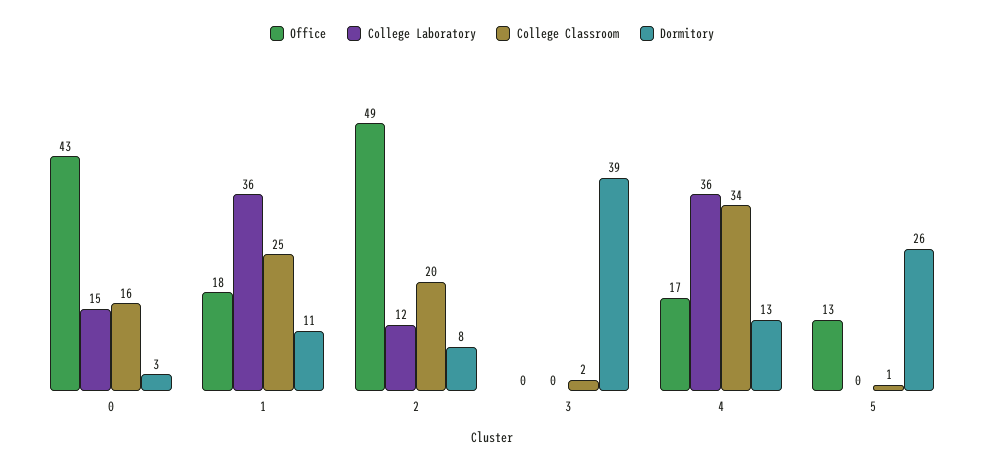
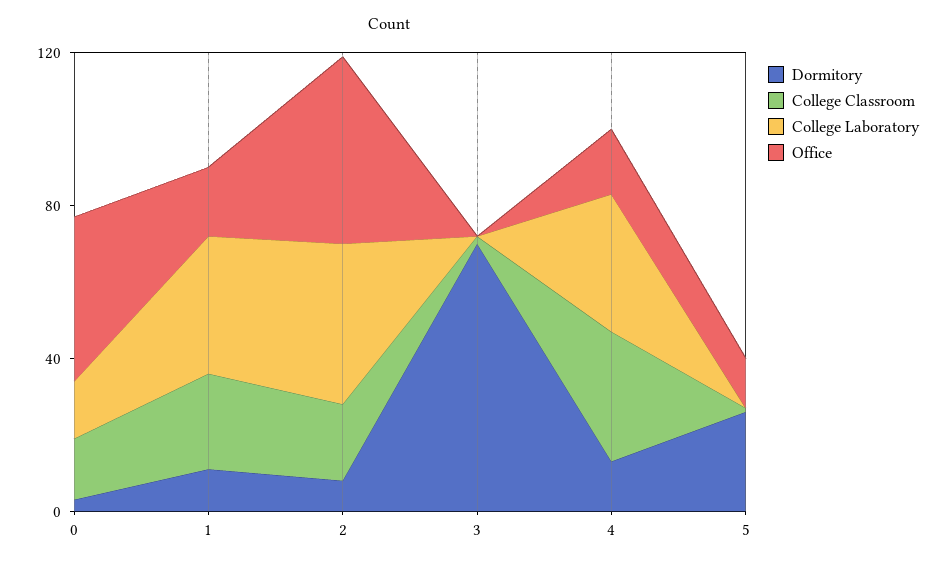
College Laboratory, 2: 12 -> 40
Dormitory, 3: 39 -> 70

